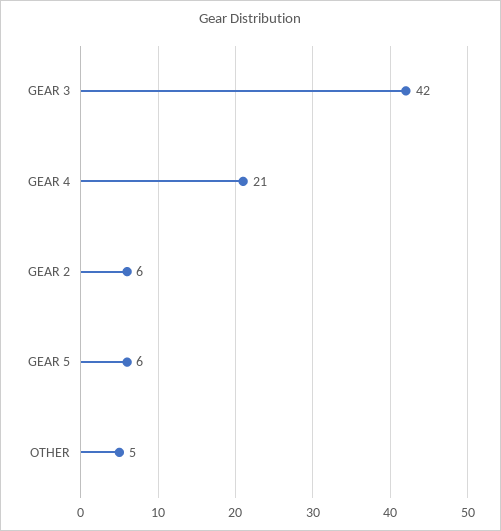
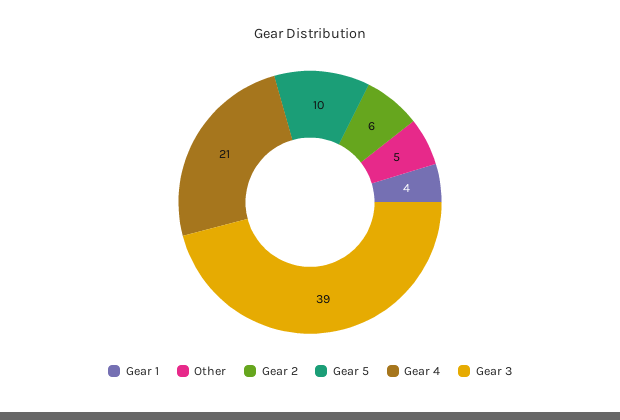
GEAR 3: 42 -> 39
GEAR 5: 6 -> 10
Gear 1: none -> 4

